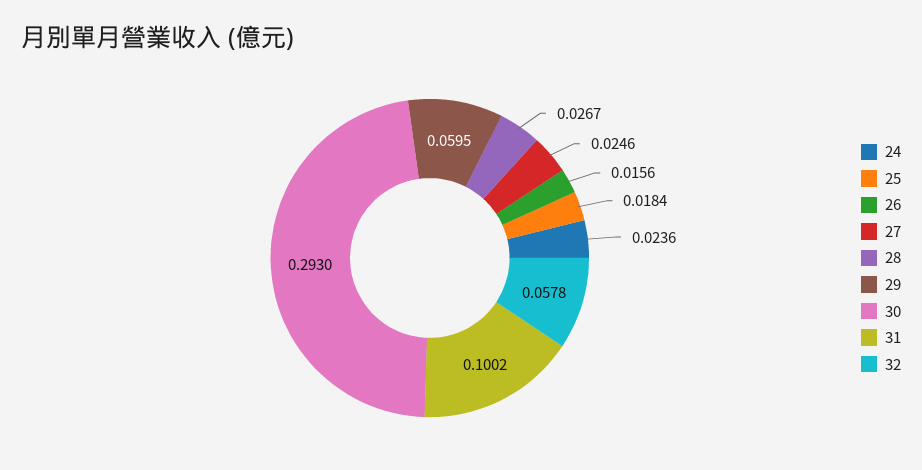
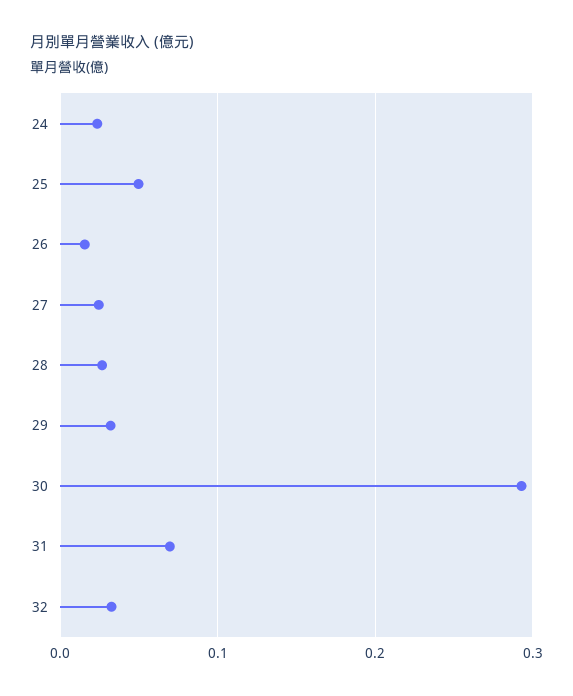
25: 0.0184 -> 0.05
29: 0.0595 -> 0.03
31: 0.1002 -> 0.07
32: 0.0578 -> 0.03

